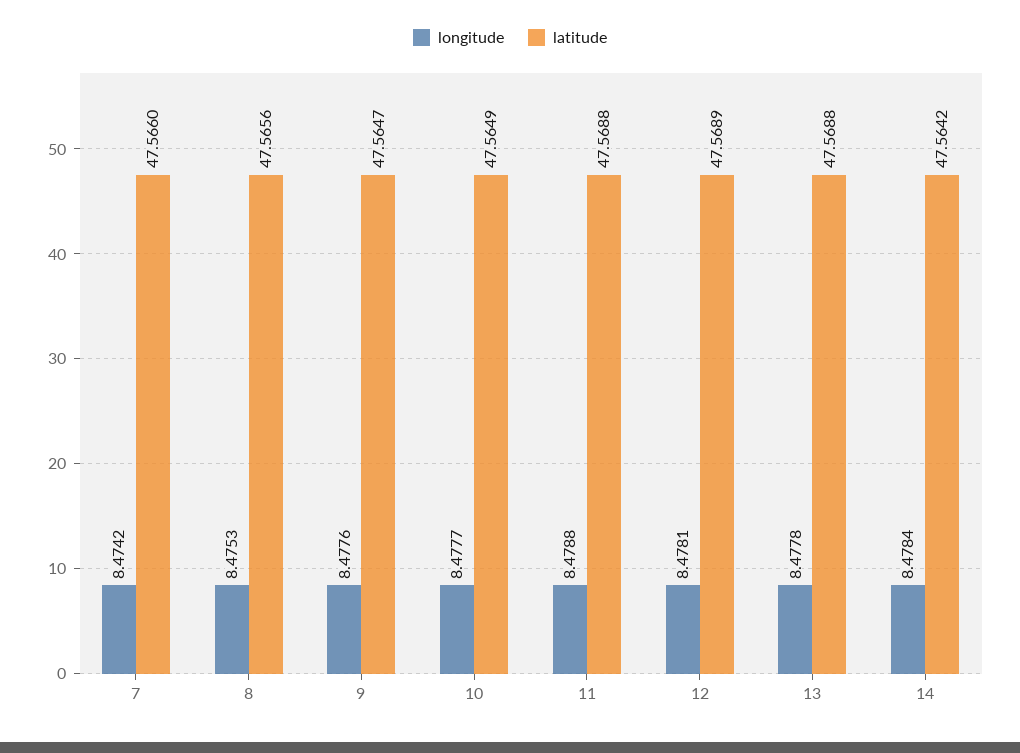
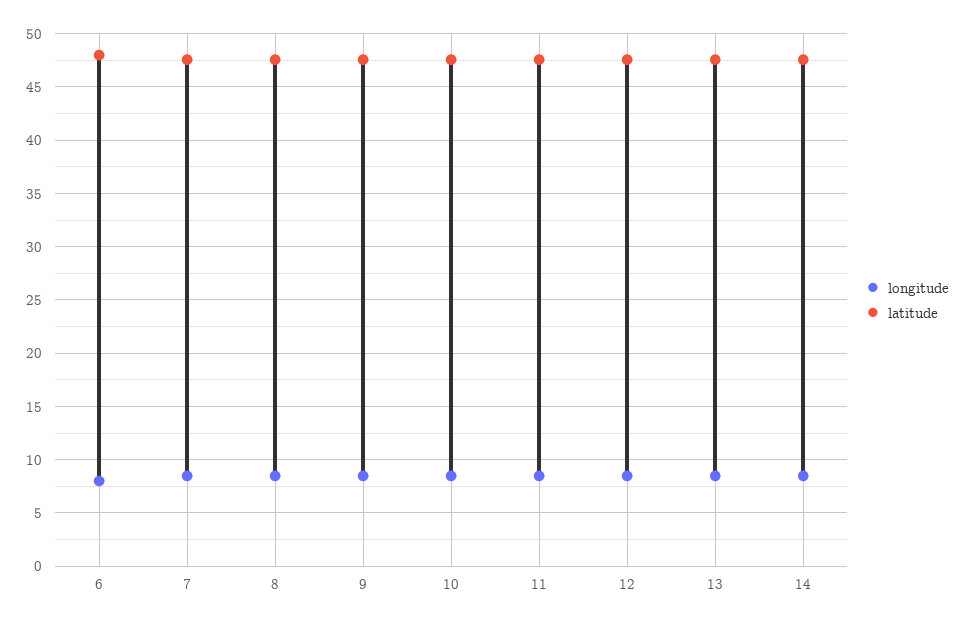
longitude, 6: none -> 8
latitude, 6: none -> 48

